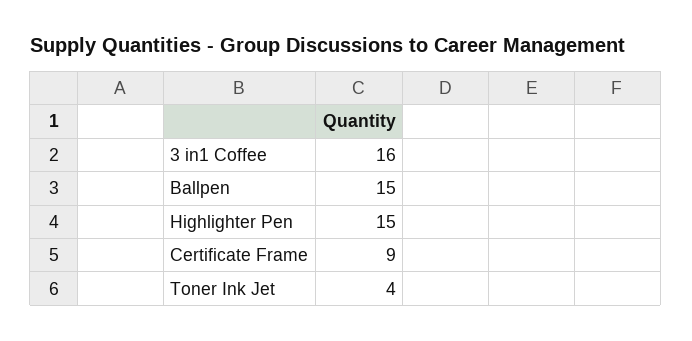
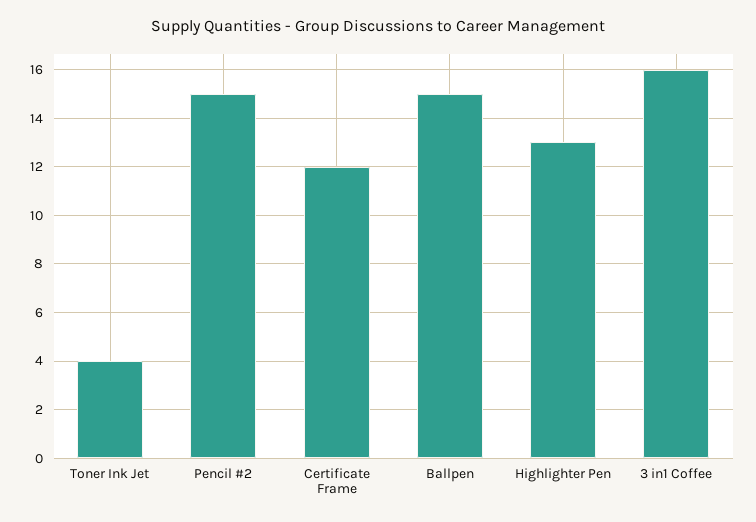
Highlighter Pen: 15 -> 13
Certificate Frame: 9 -> 12
Pencil #2: none -> 15

